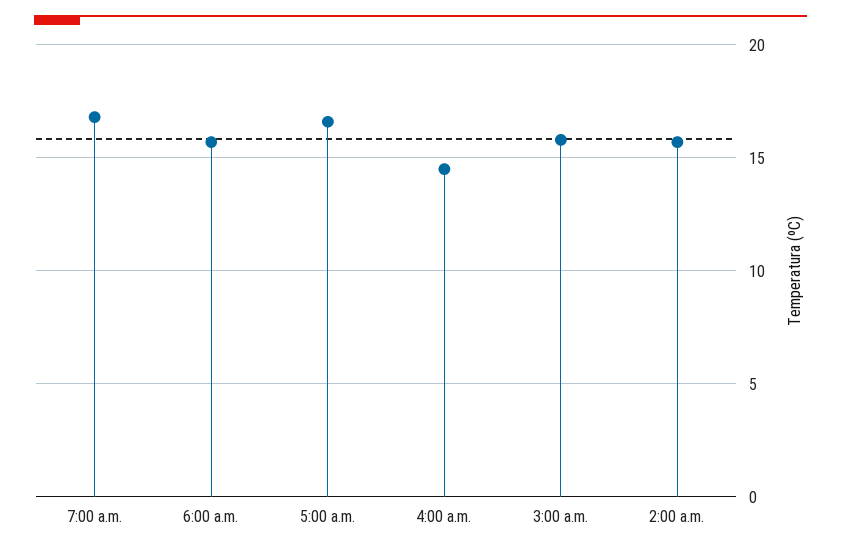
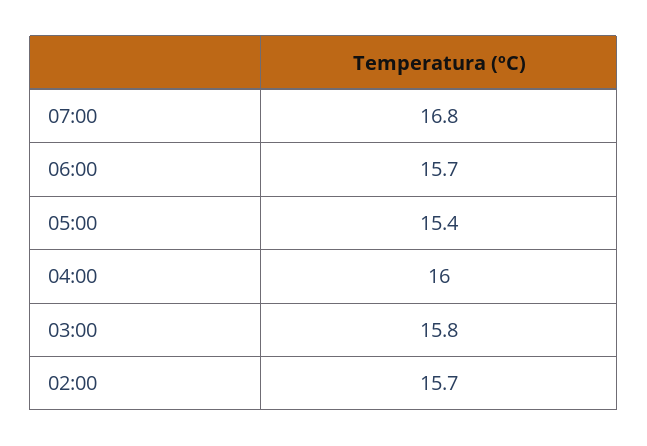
5:00 a.m.: 16.5 -> 15.4
4:00 a.m.: 14.5 -> 16

